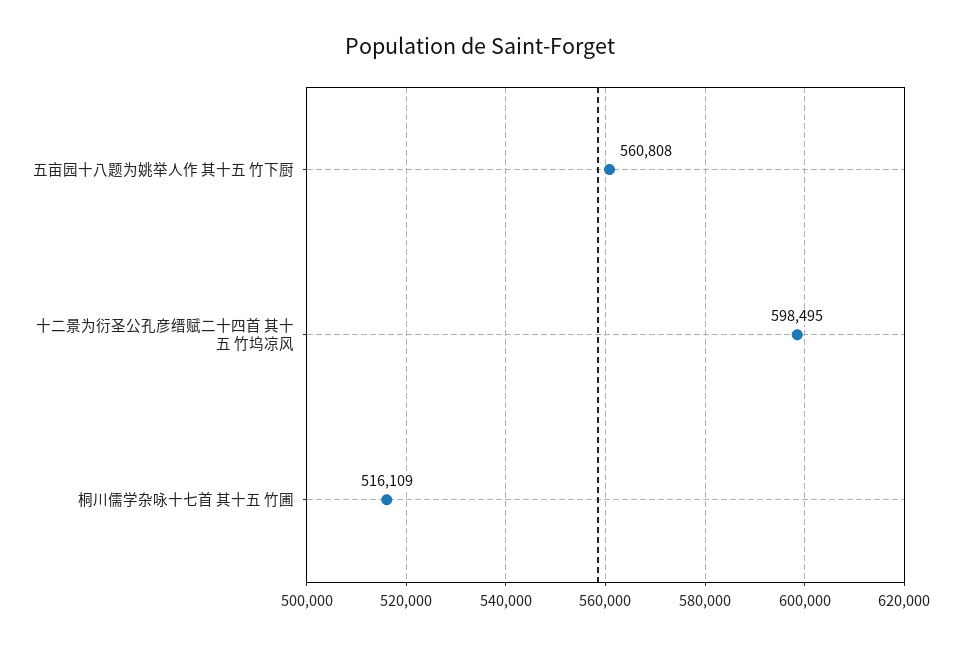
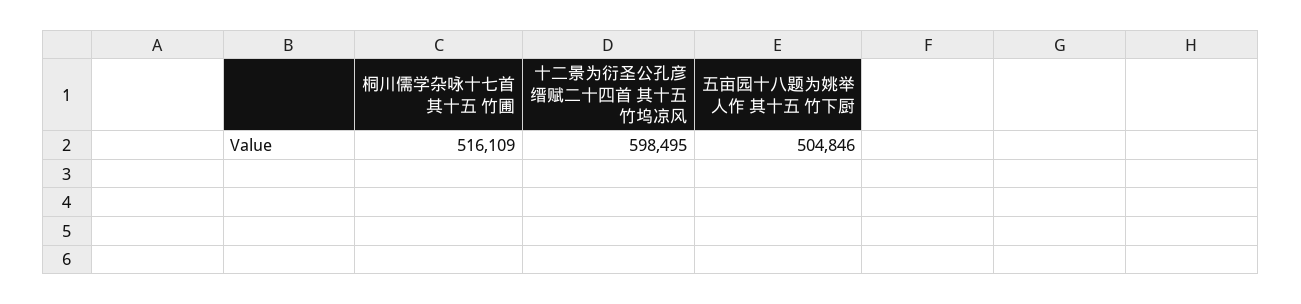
五亩园十八题为姚举人作 其十五 竹下厨: 560808 -> 504846

